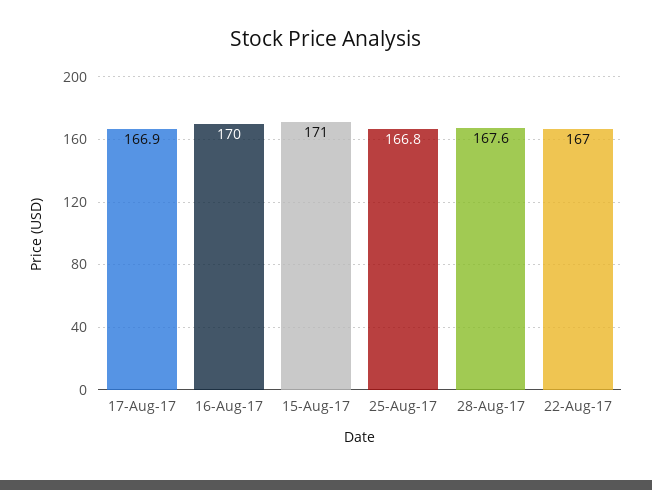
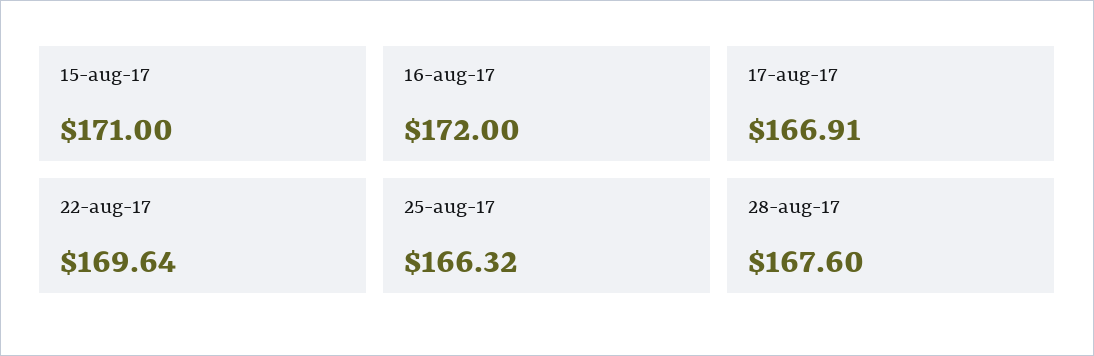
16-Aug-17: 170 -> 172
25-Aug-17: 166.8 -> 166.32
22-Aug-17: 167 -> 169.64

